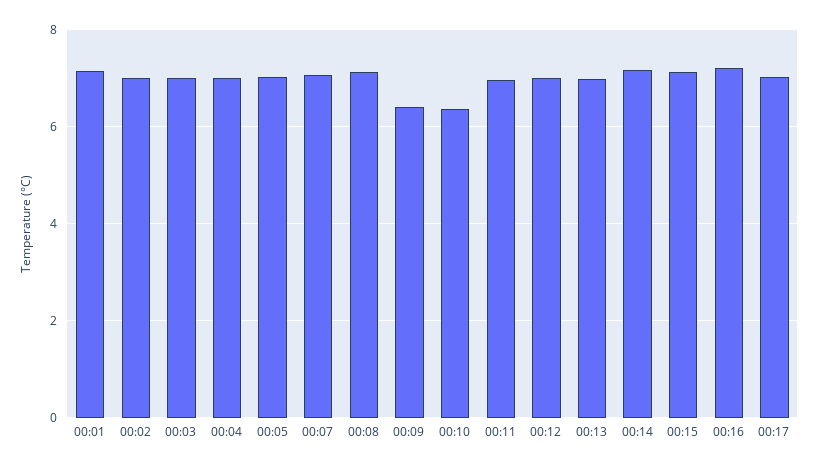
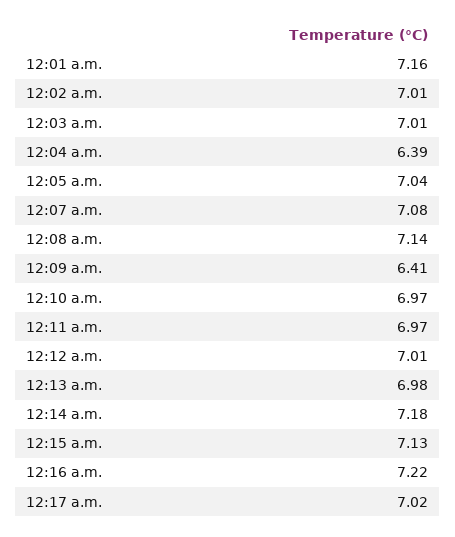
00:04: 7 -> 6.39
00:10: 6.4 -> 6.97

